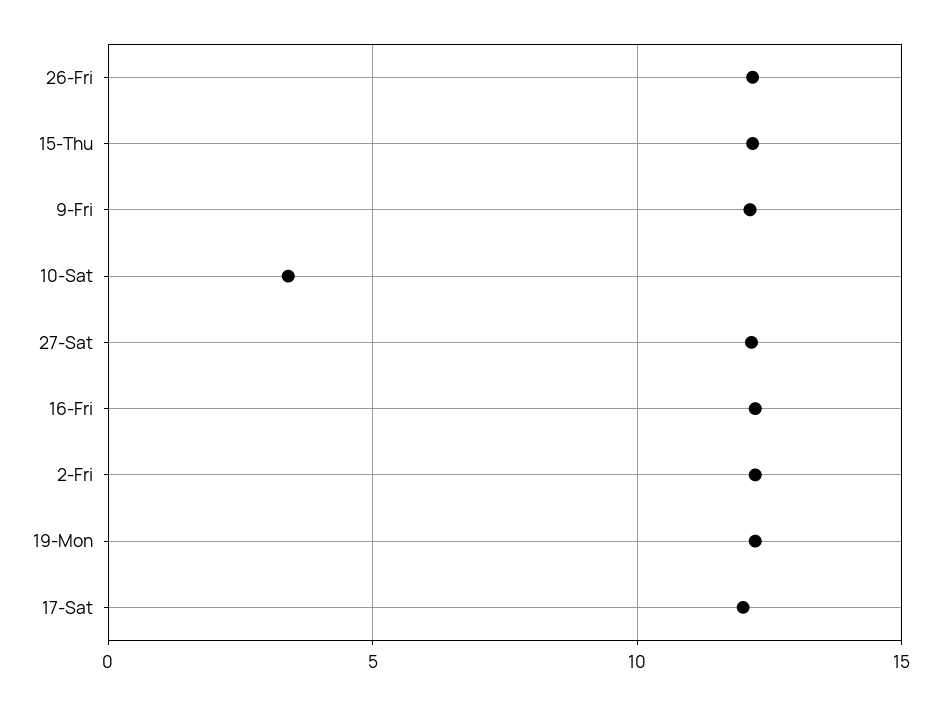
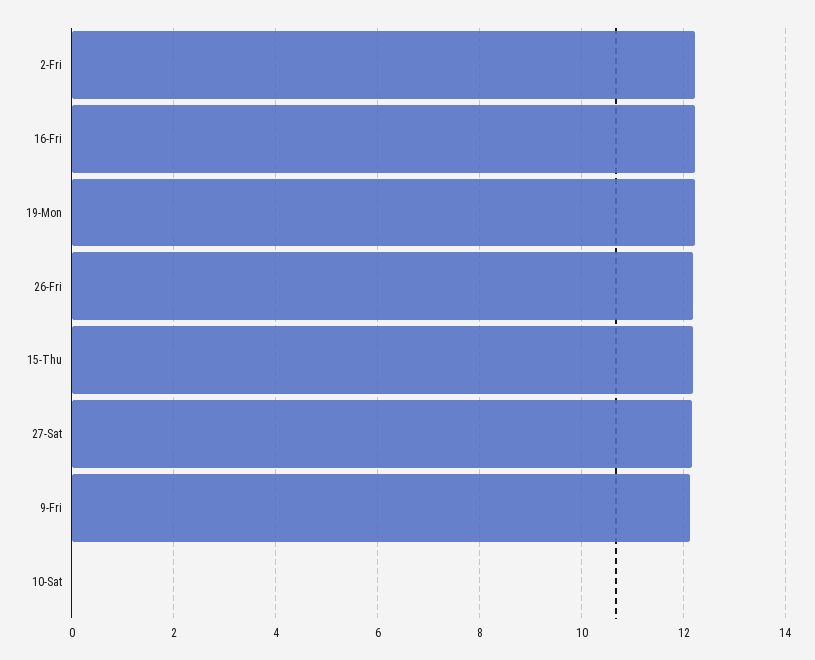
10-Sat: 3.5 -> 0
17-Sat: 12 -> none

